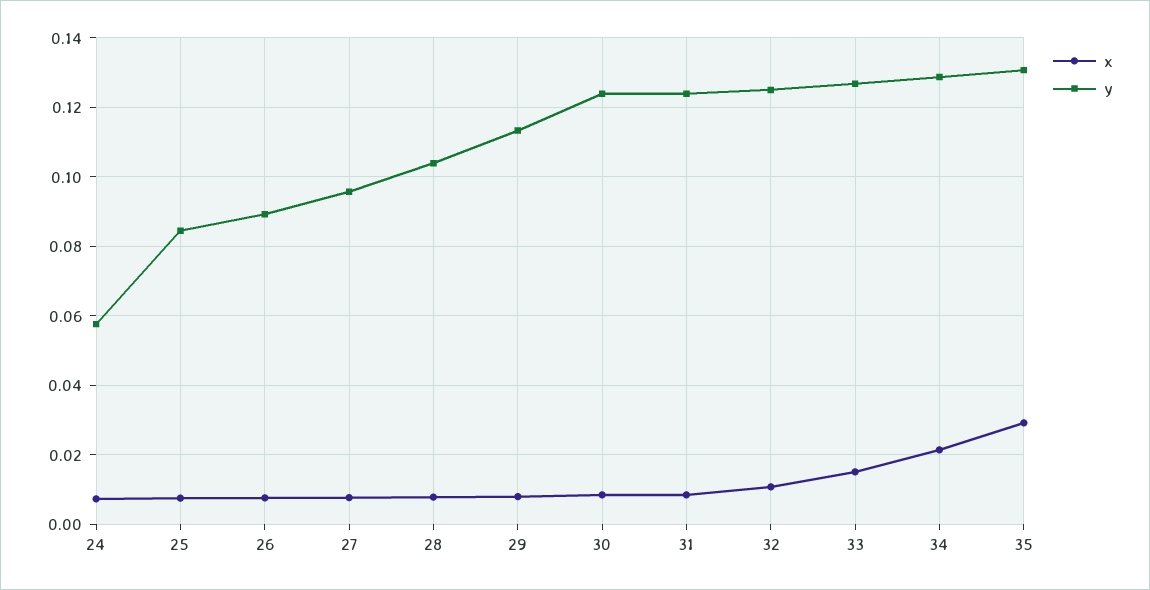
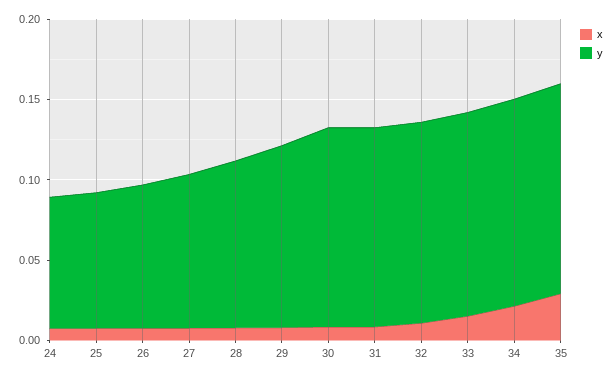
y, 24: 0.058 -> 0.08

